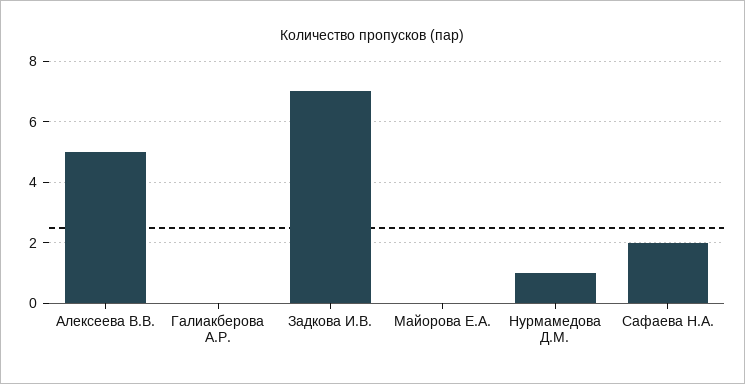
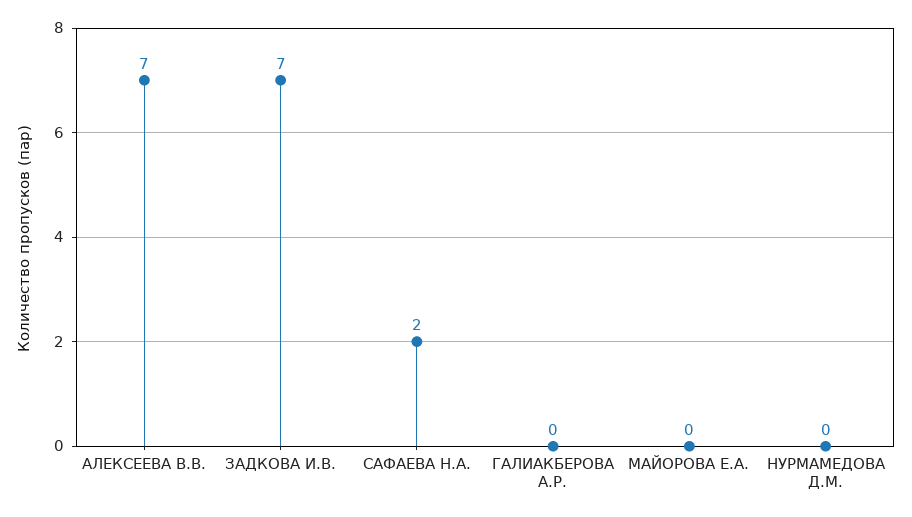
Алексеева В.В.: 5 -> 7
Нурмамедова Д.М.: 1 -> 0

